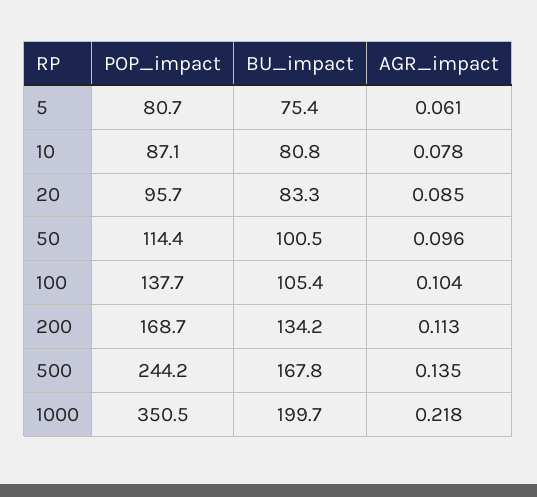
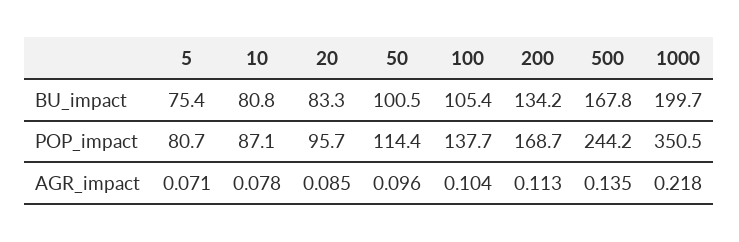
AGR_impact, 5: 0.061 -> 0.071

